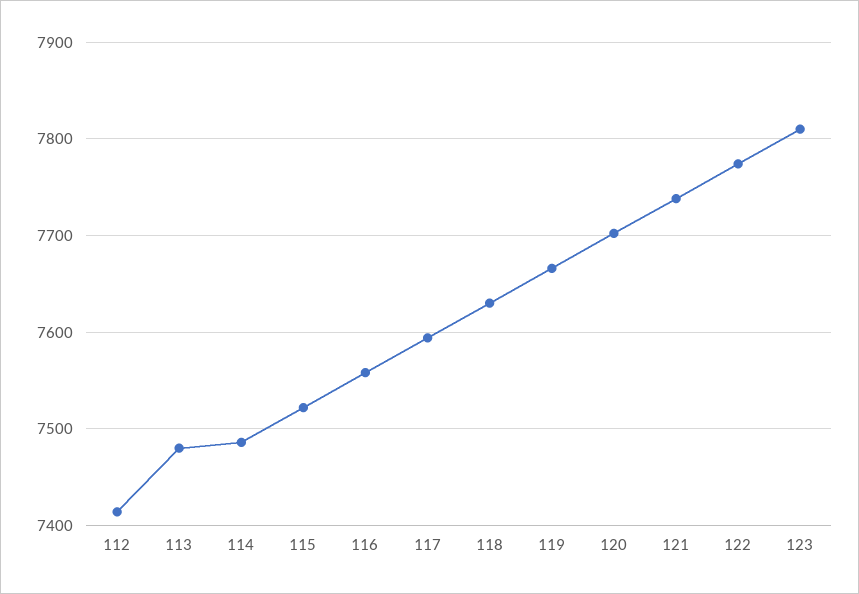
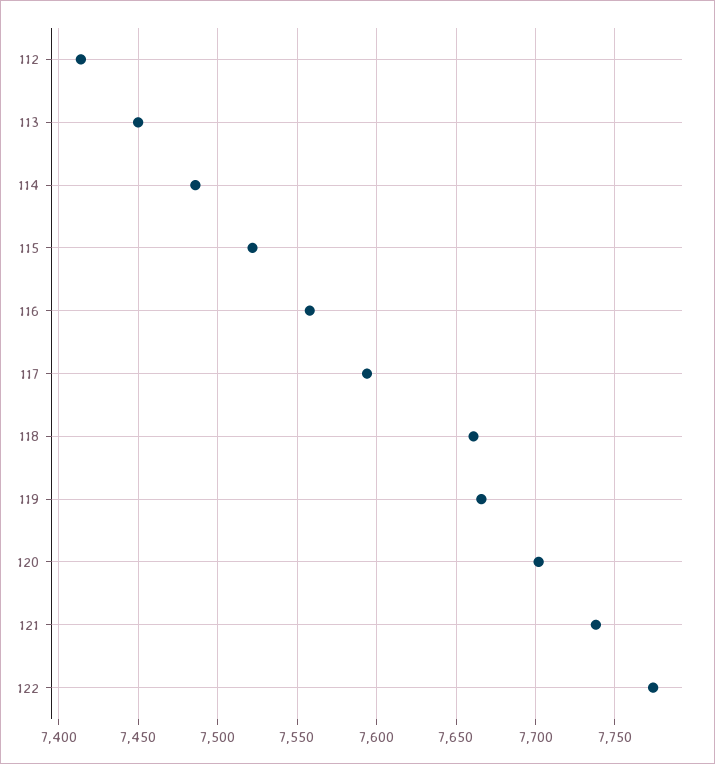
113: 7480 -> 7450
118: 7630 -> 7660
123: 7810 -> none

